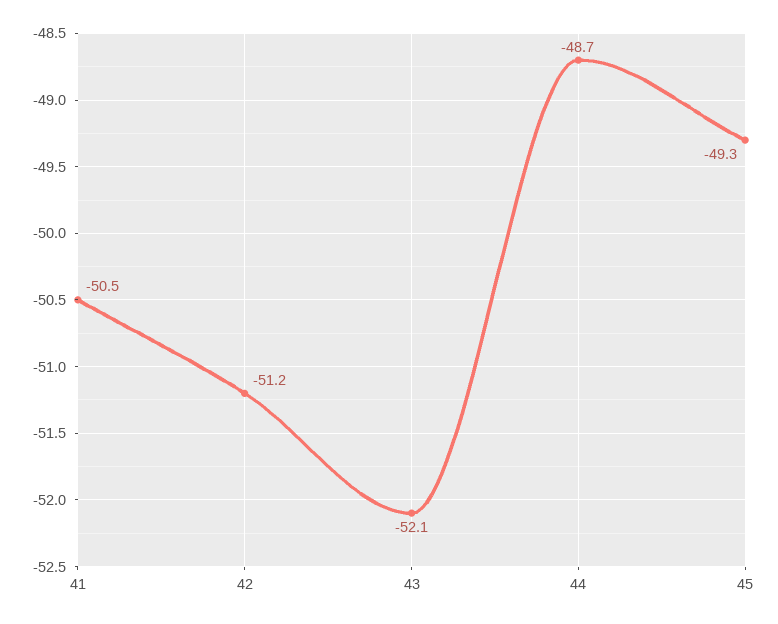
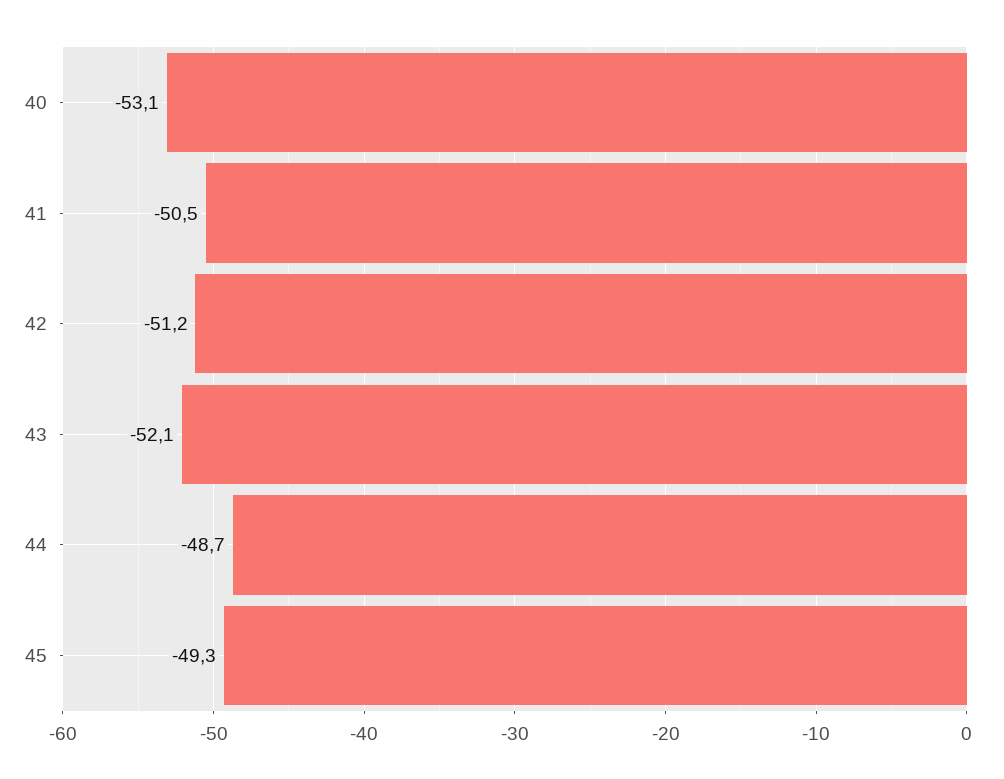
40: none -> -53.1

